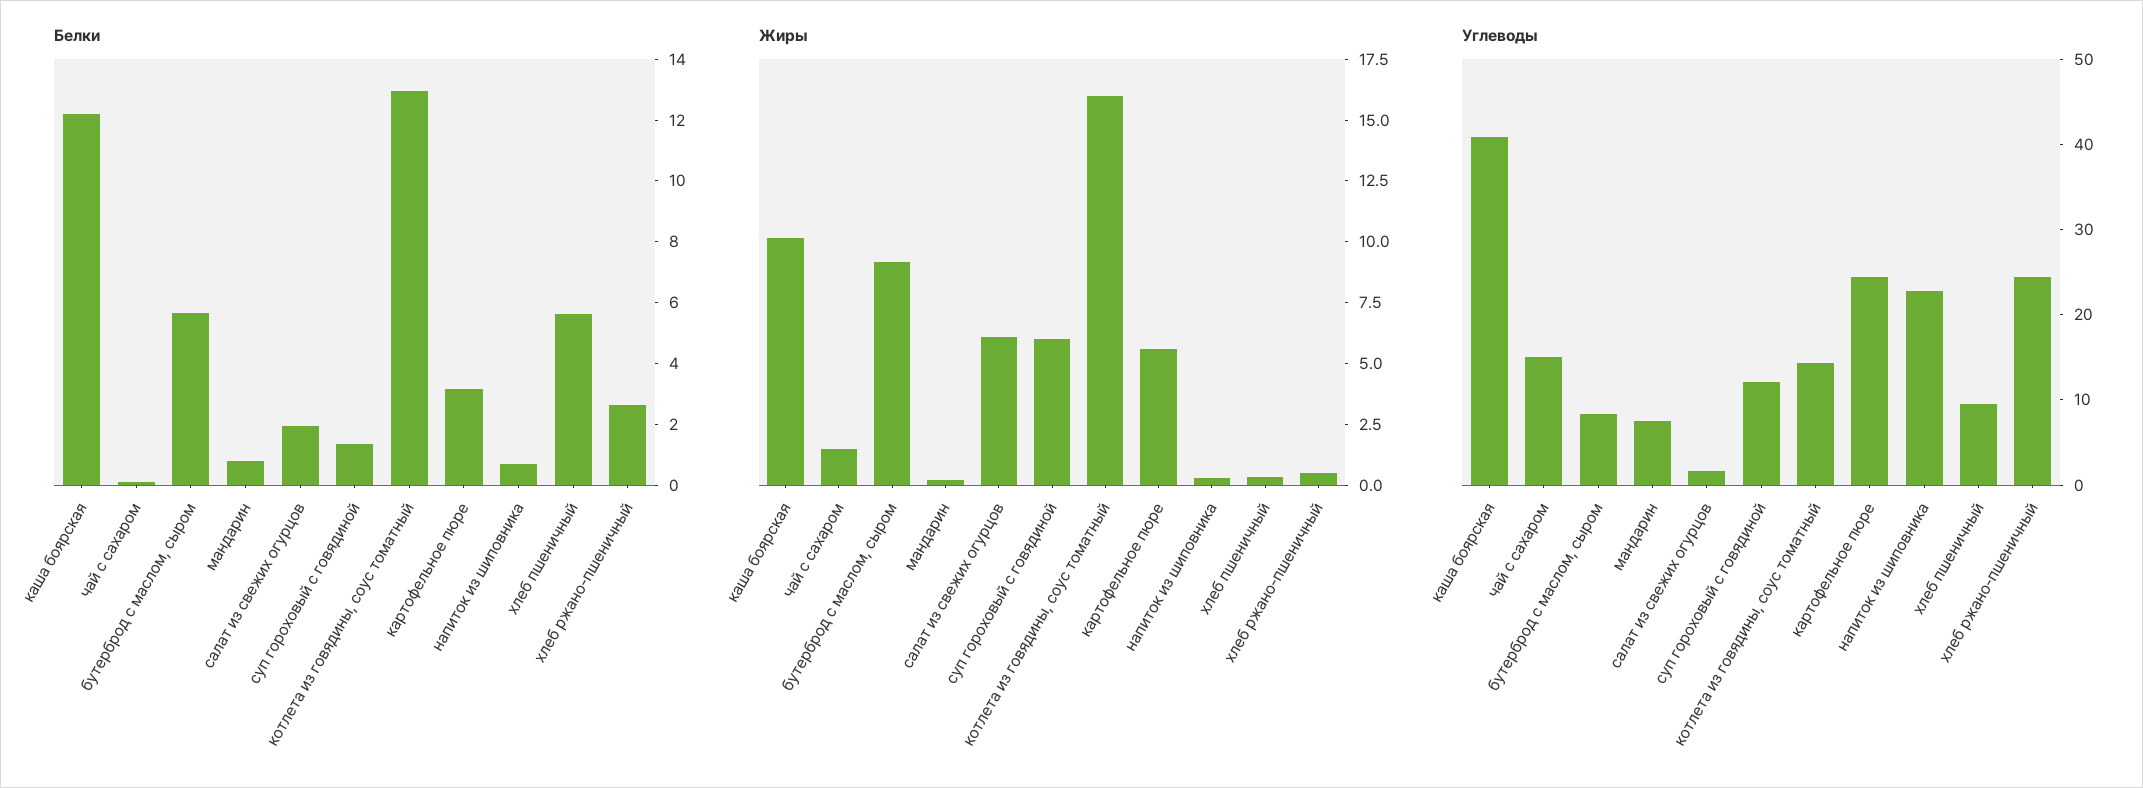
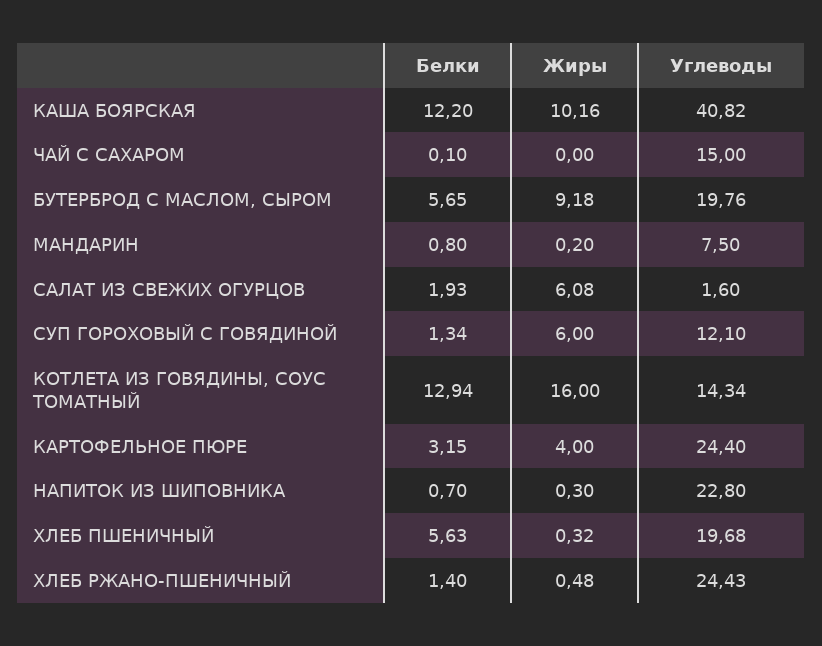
Белки, хлеб ржано-пшеничный: 2.5 -> 1.4
Жиры, чай с сахаром: 1.5 -> 0
Жиры, картофельное пюре: 5.5 -> 4
Углеводы, бутерброд с маслом, сыром: 8 -> 19.76
Углеводы, хлеб пшеничный: 10 -> 19.68

